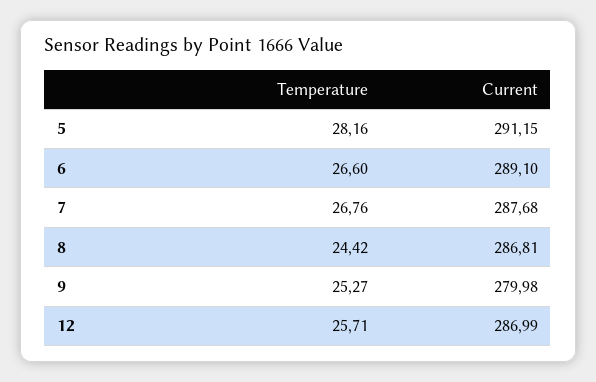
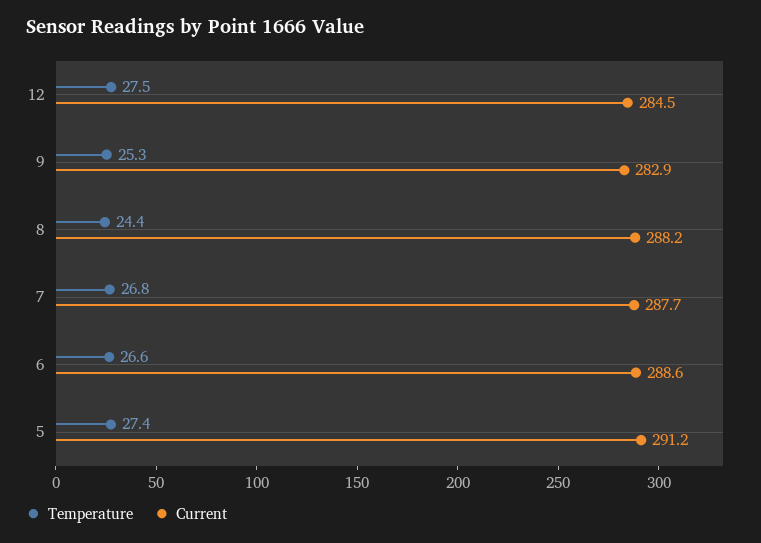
Temperature, 5: 28.16 -> 27.4
Current, 6: 289.1 -> 288.6
Current, 8: 286.81 -> 288.2
Current, 9: 279.98 -> 282.9
Temperature, 12: 25.71 -> 27.5
Current, 12: 286.99 -> 284.5

